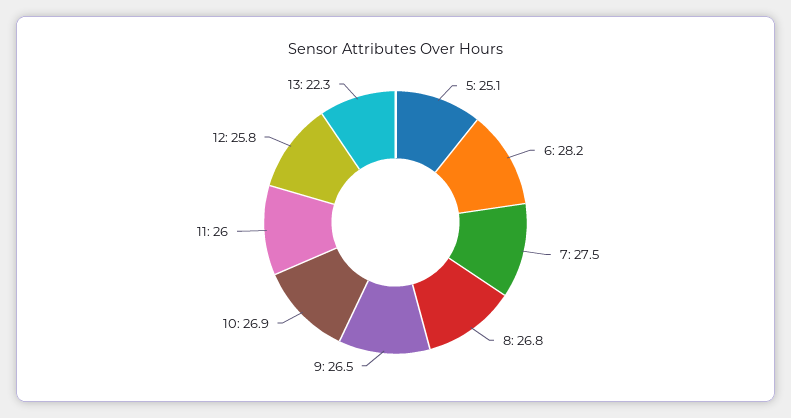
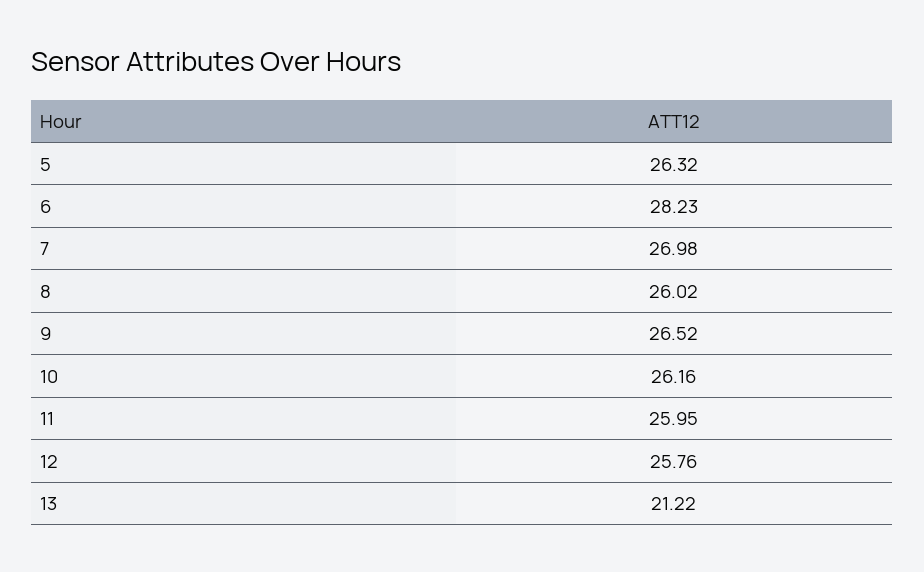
5: 25.1 -> 26.32
7: 27.5 -> 26.98
8: 26.8 -> 26.02
10: 26.9 -> 26.16
13: 22.3 -> 21.22

